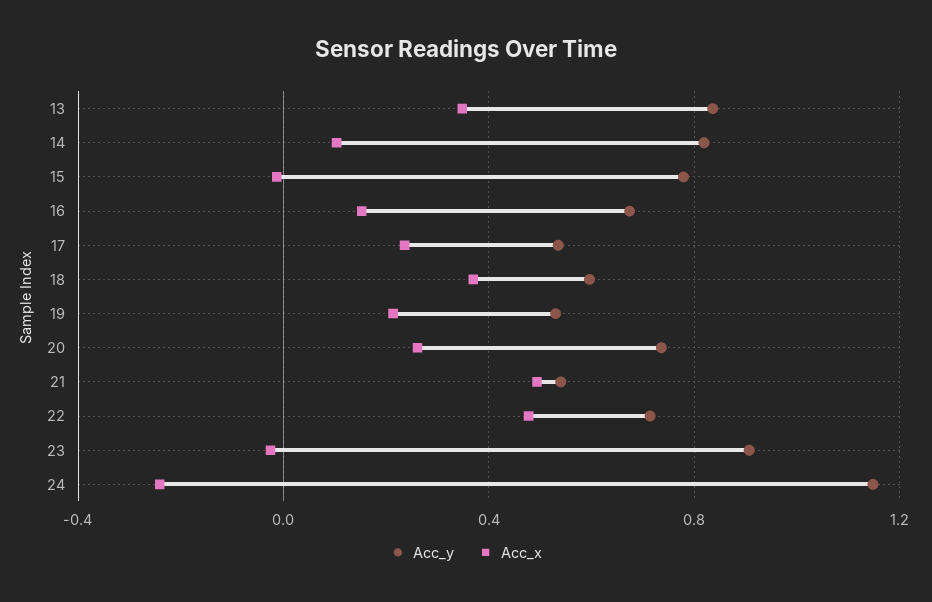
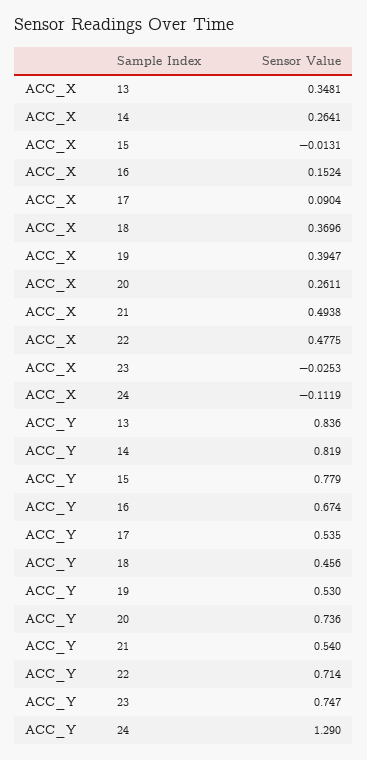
Acc_x, 14: 0.1 -> 0.2641
Acc_x, 17: 0.25 -> 0.0904
Acc_y, 18: 0.6 -> 0.456
Acc_x, 19: 0.2 -> 0.3947
Acc_y, 23: 0.9 -> 0.747
Acc_y, 24: 1.15 -> 1.29
Acc_x, 24: -0.25 -> -0.1119

